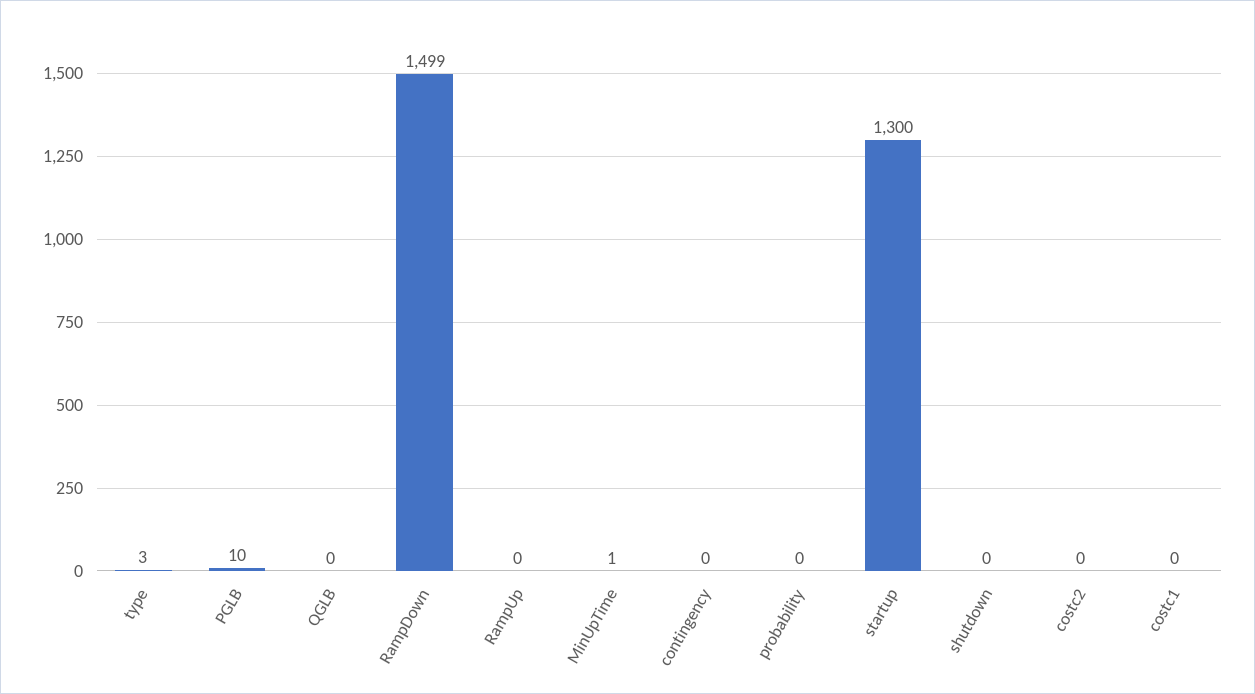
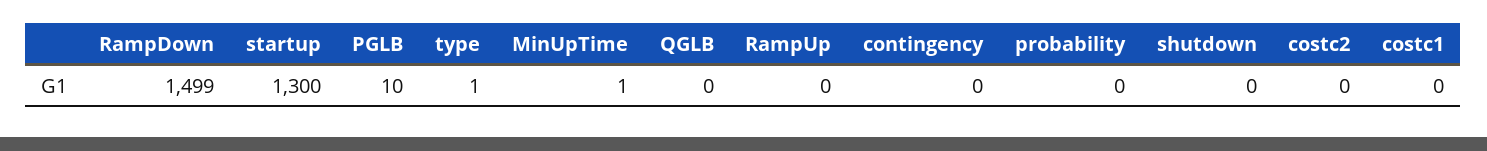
type: 3 -> 1

